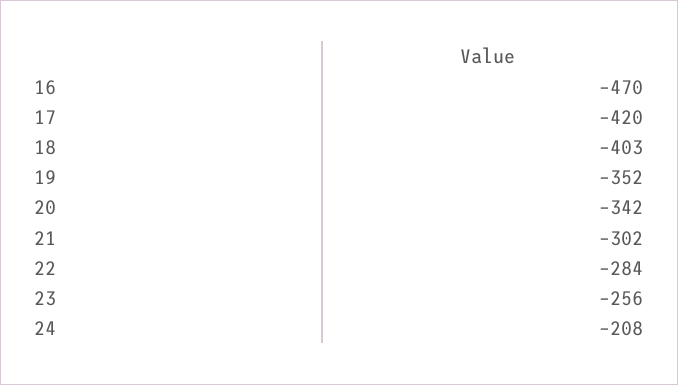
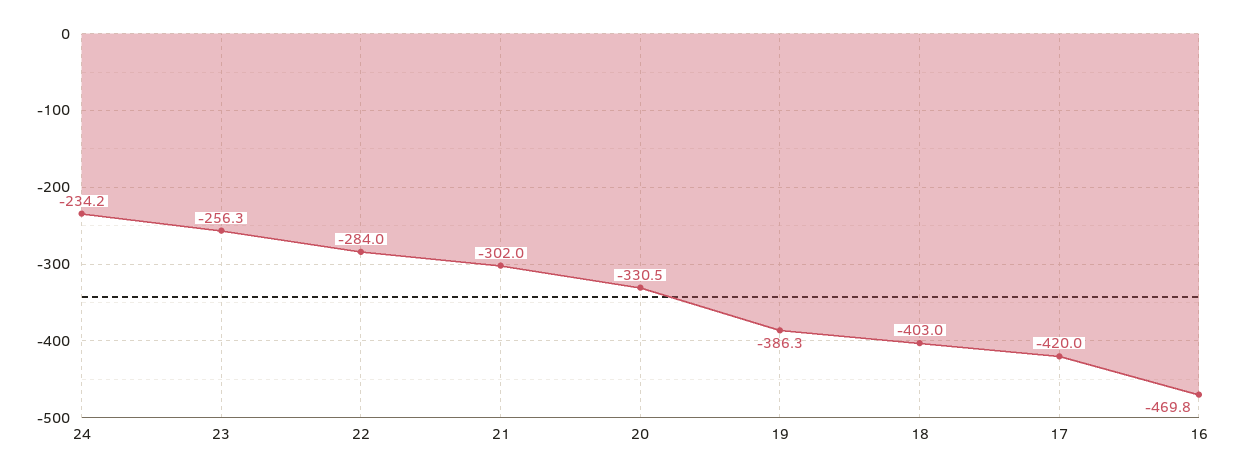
19: -352 -> -386.3
20: -342 -> -330.5
24: -208 -> -234.2

